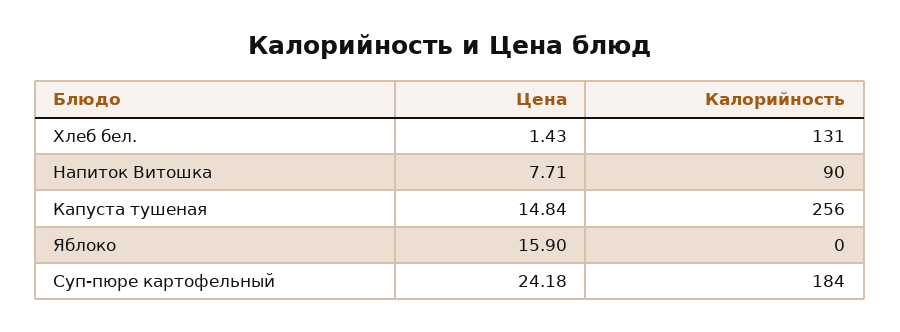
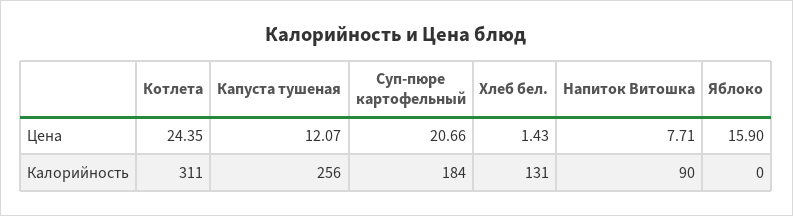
Цена, Капуста тушеная: 14.84 -> 12.07
Цена, Суп-пюре картофельный: 24.18 -> 20.66
Цена, Котлета: none -> 24.35
Калорийность, Котлета: none -> 311

